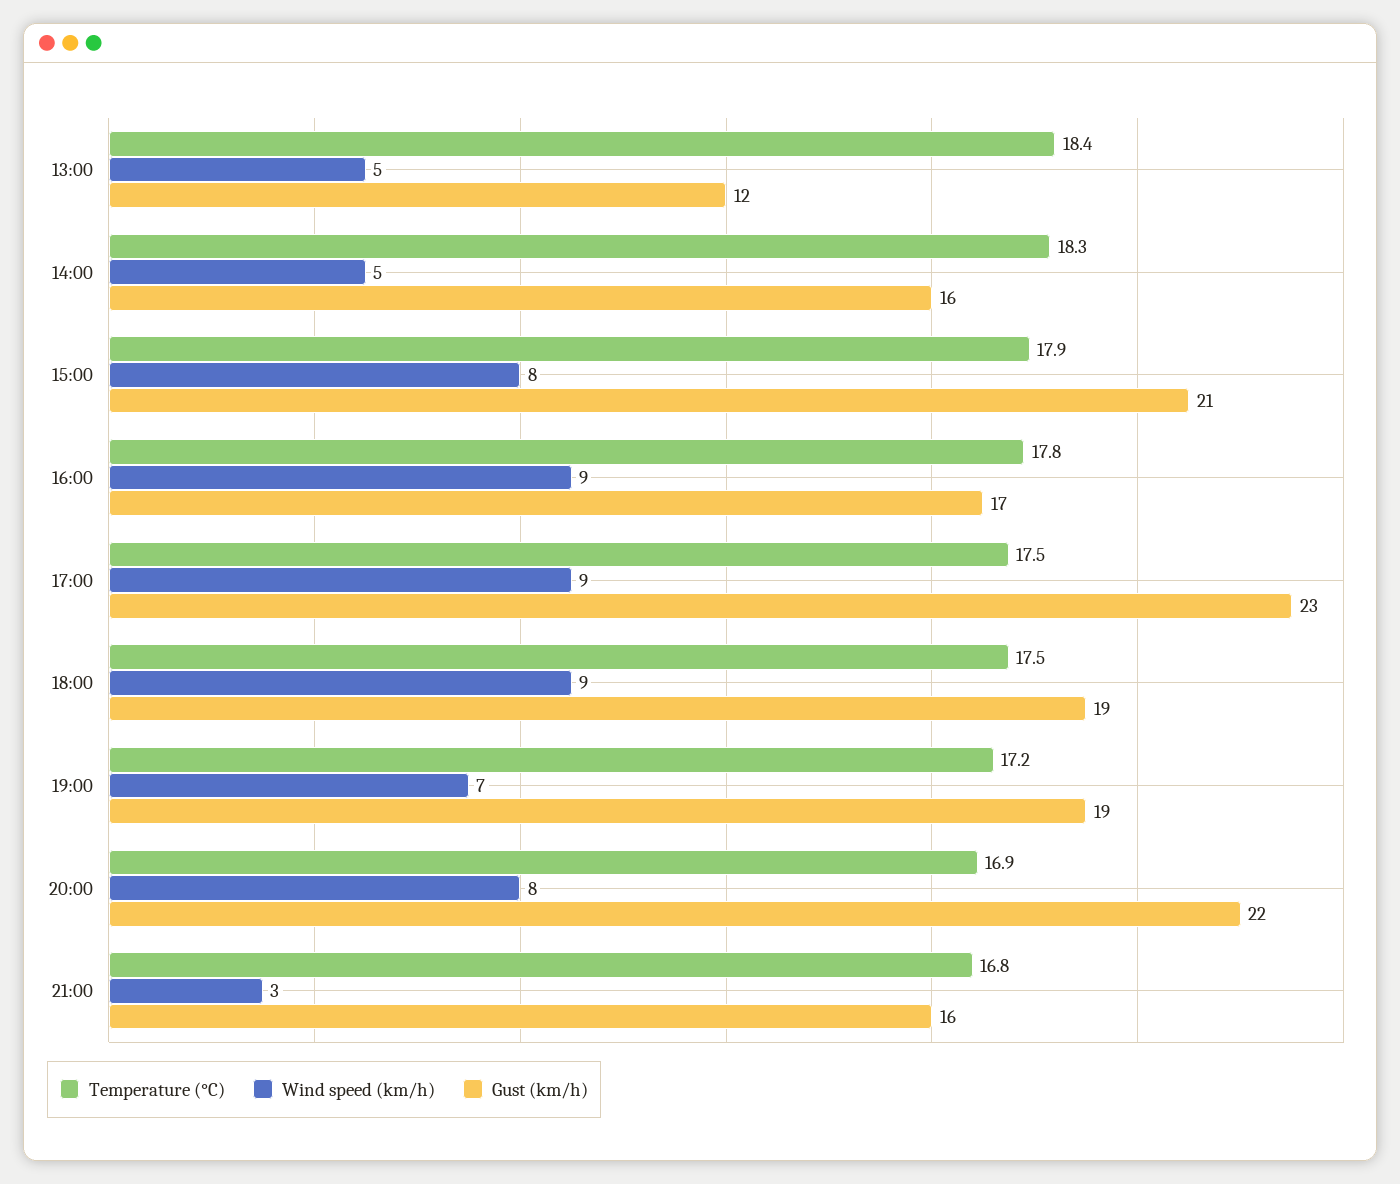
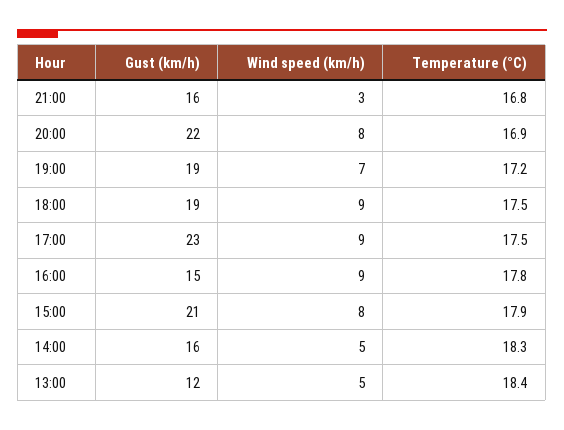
Gust (km/h), 16:00: 17 -> 15

